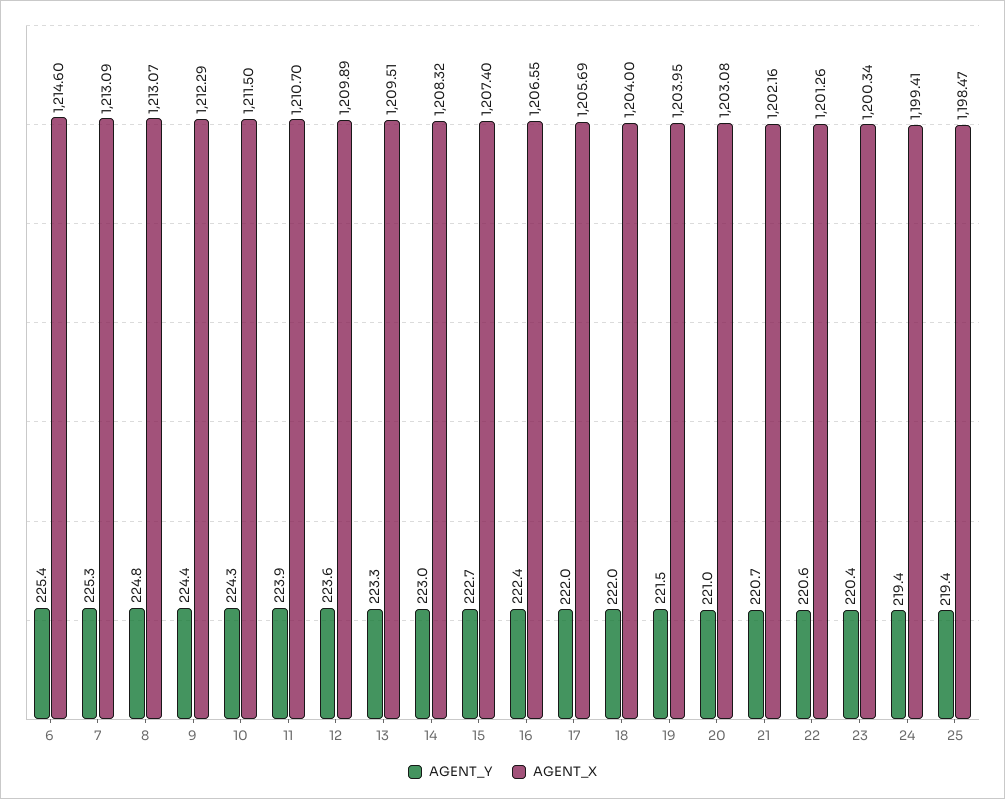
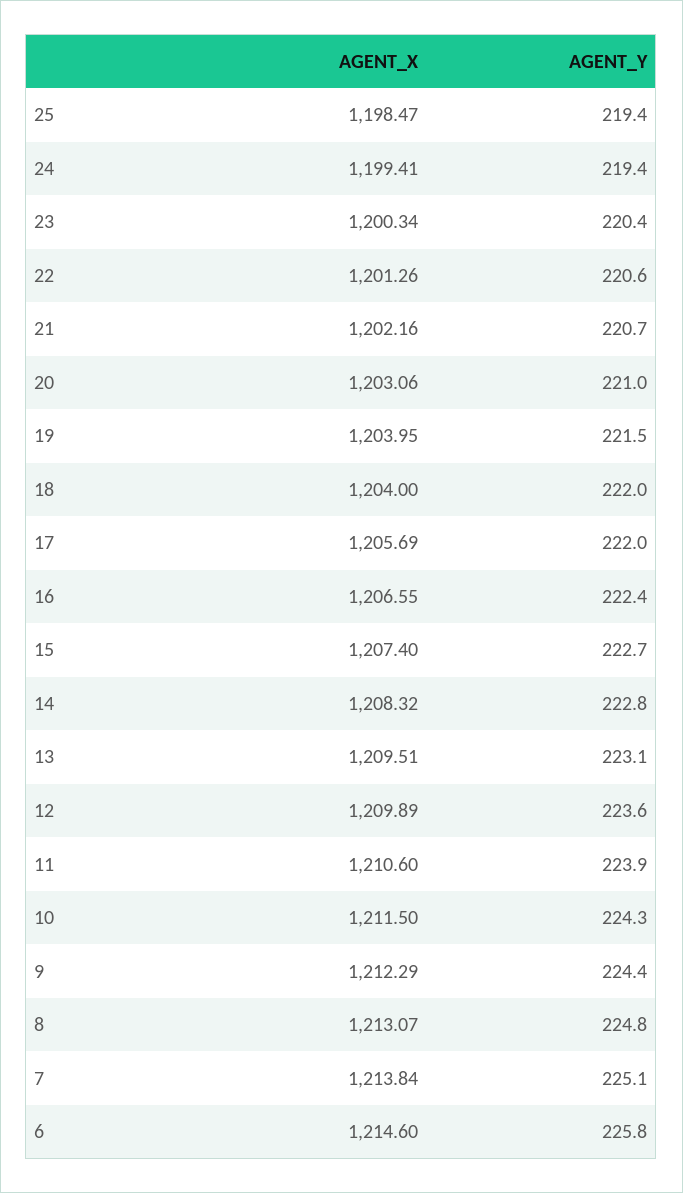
AGENT_Y, 6: 225.4 -> 225.8
AGENT_Y, 7: 225.3 -> 225.1
AGENT_X, 7: 1213.09 -> 1213.84
AGENT_X, 11: 1210.7 -> 1210.6
AGENT_Y, 13: 223.3 -> 223.1
AGENT_Y, 14: 223 -> 222.8
AGENT_X, 20: 1203.08 -> 1203.06

